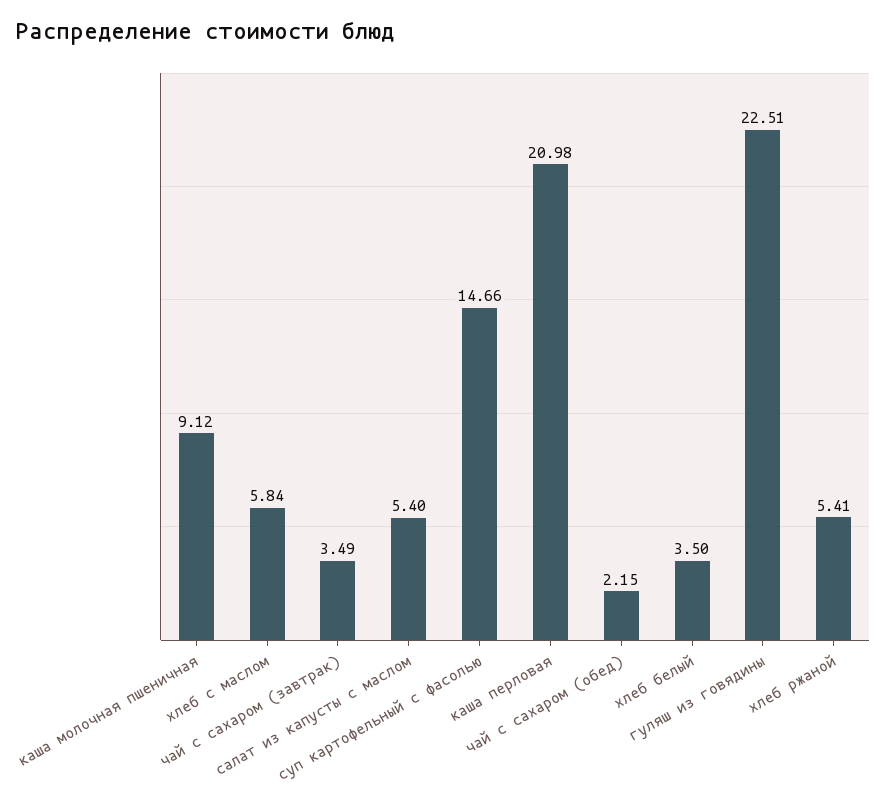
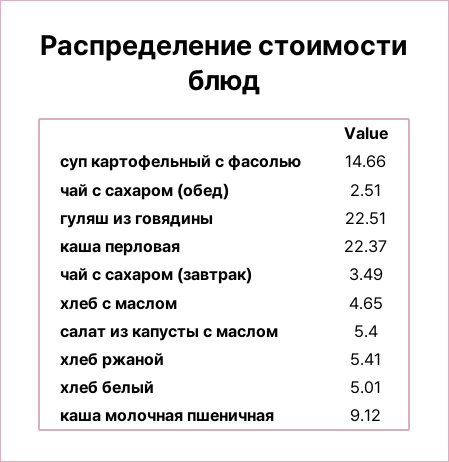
хлеб с маслом: 5.84 -> 4.65
каша перловая: 20.98 -> 22.37
чай с сахаром (обед): 2.15 -> 2.51
хлеб белый: 3.5 -> 5.01

